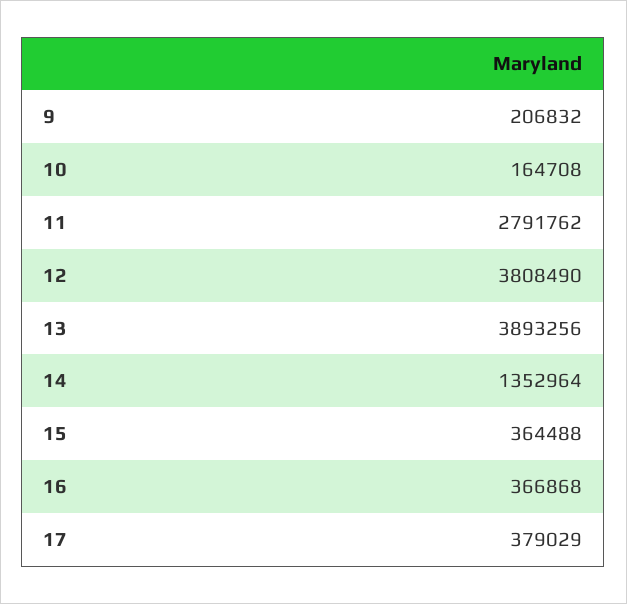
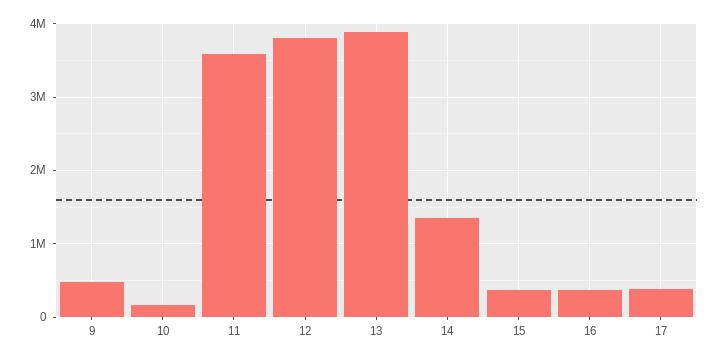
9: 206832 -> 500000
11: 2791762 -> 3600000

